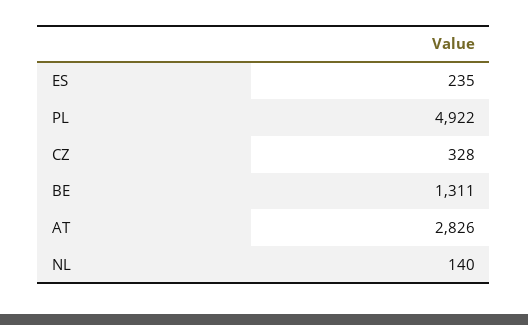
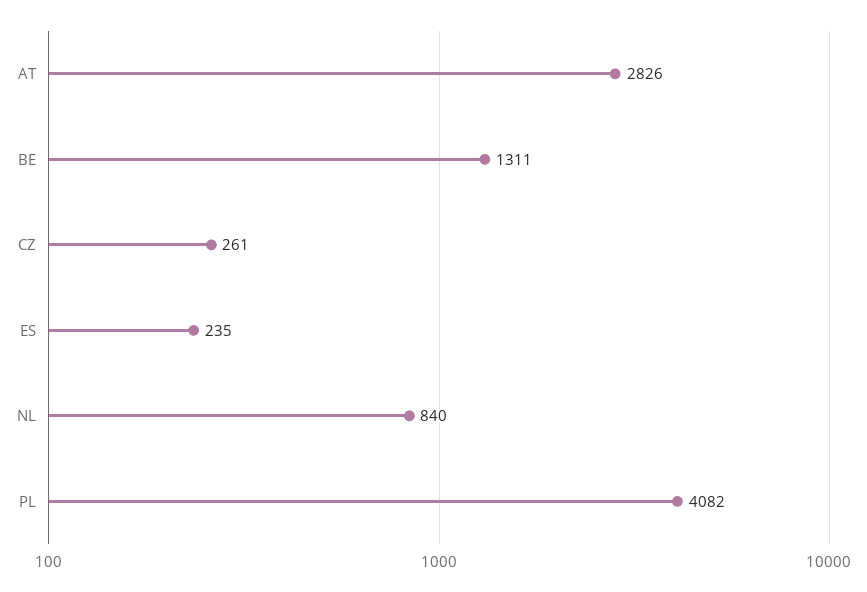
PL: 4922 -> 4082
CZ: 328 -> 261
NL: 140 -> 840

